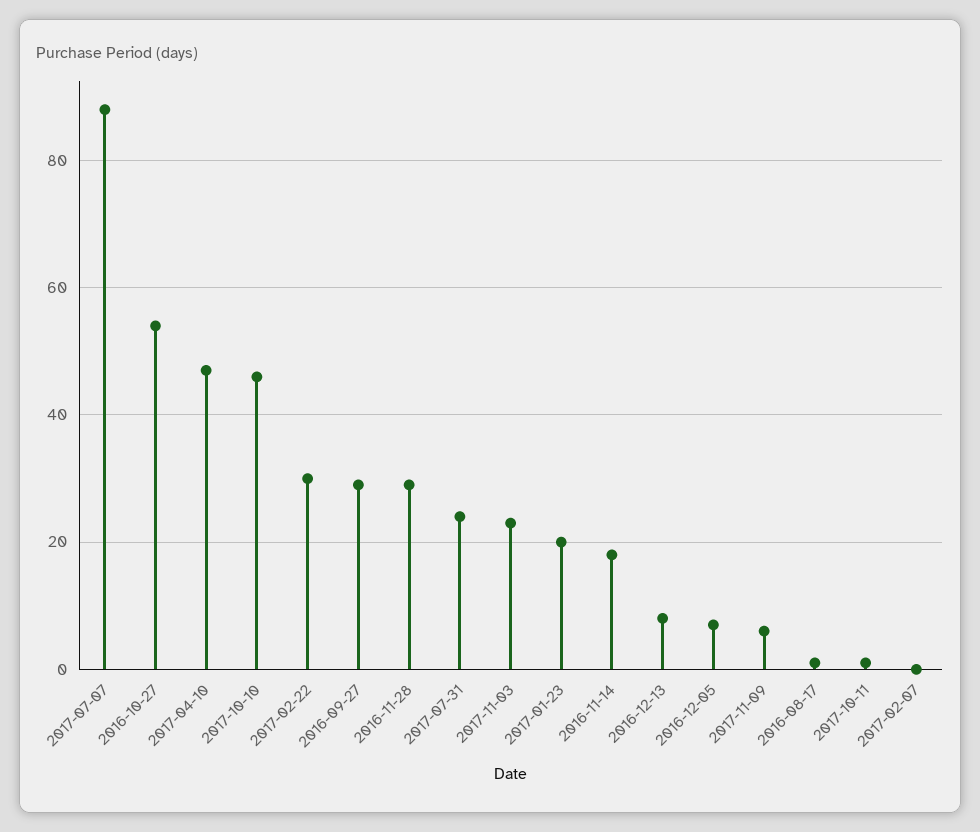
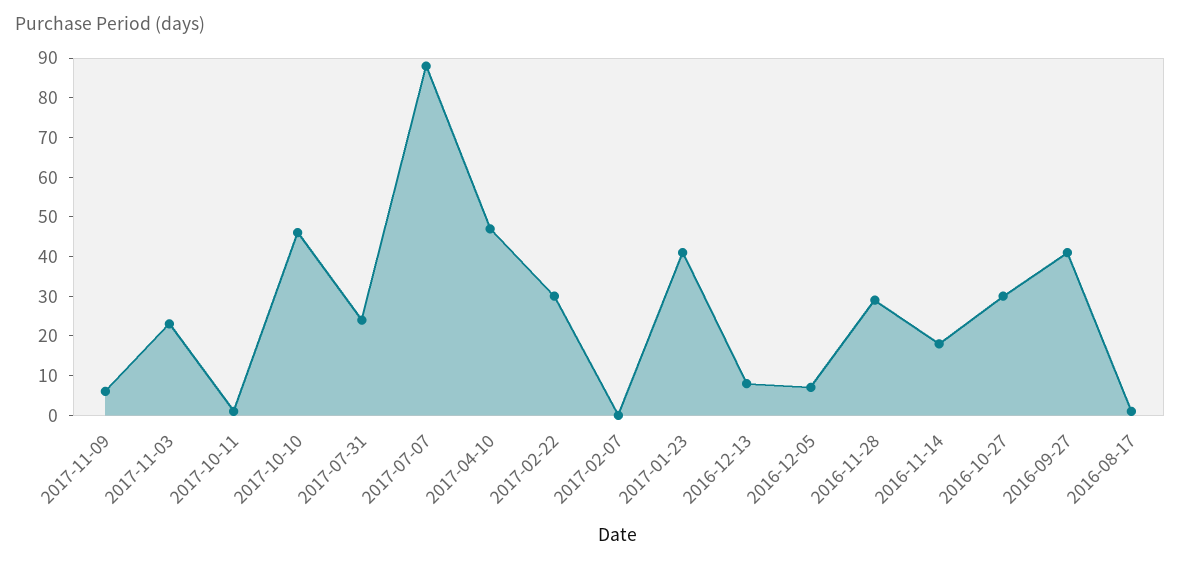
2016-10-27: 55 -> 30
2016-09-27: 30 -> 40
2017-01-23: 20 -> 40

